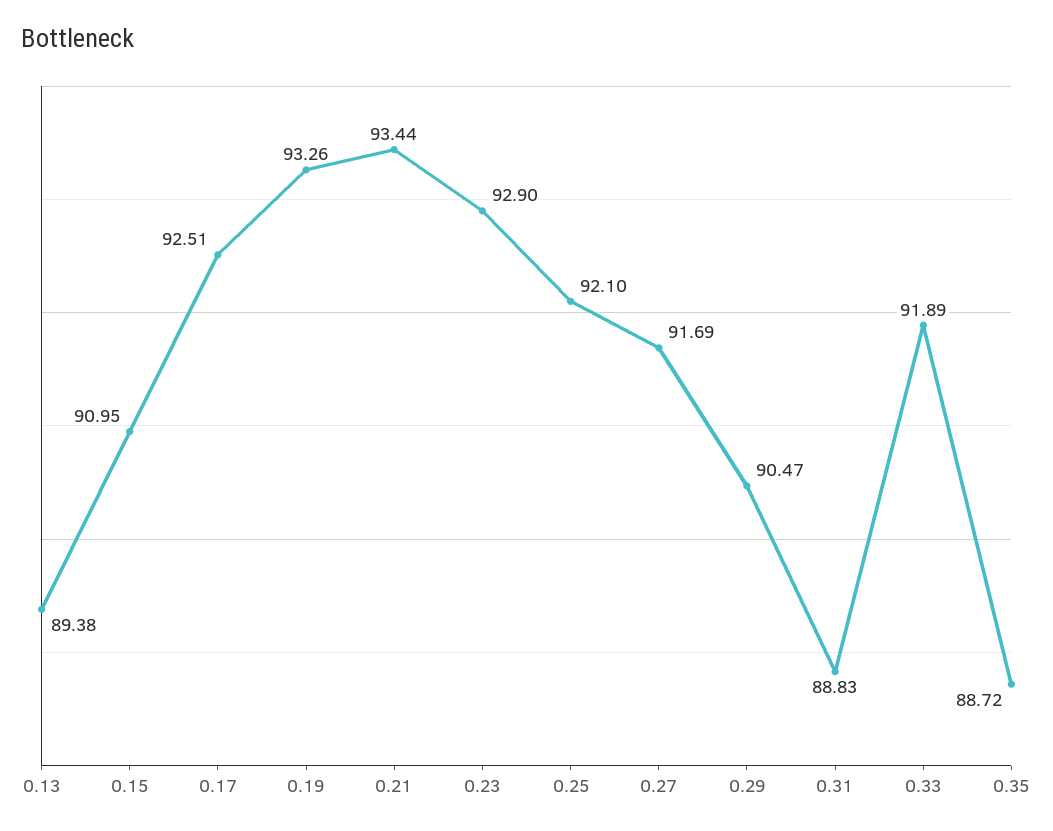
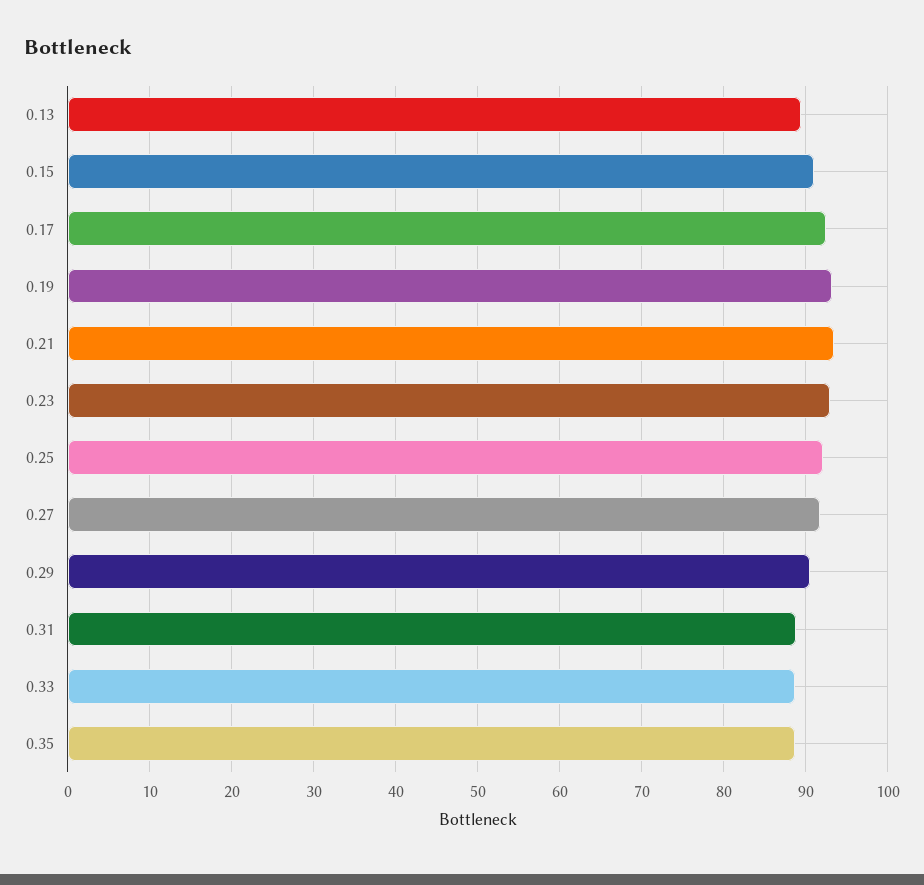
0.33: 91.89 -> 89

